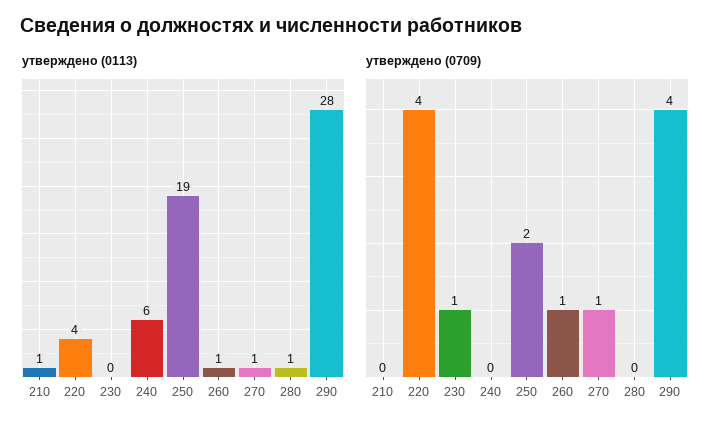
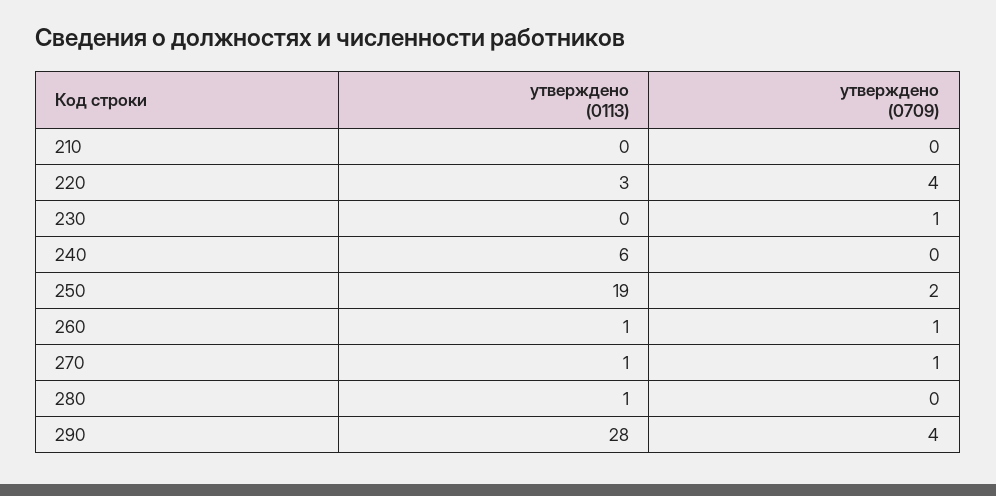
утверждено (0113), 210: 1 -> 0
утверждено (0113), 220: 4 -> 3

